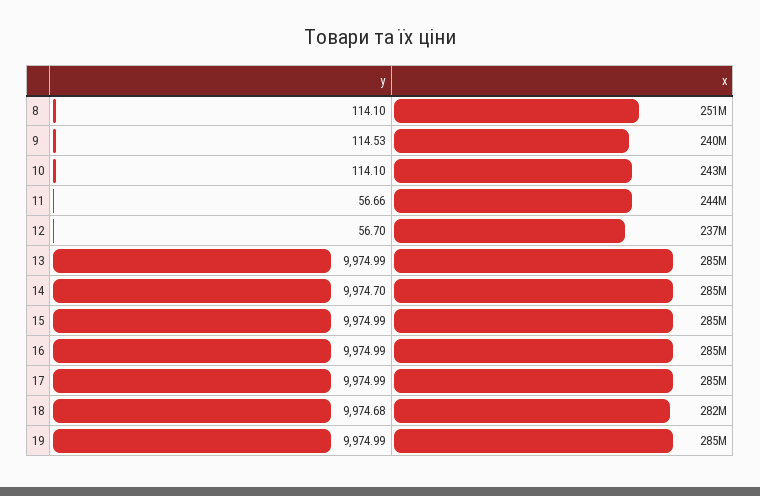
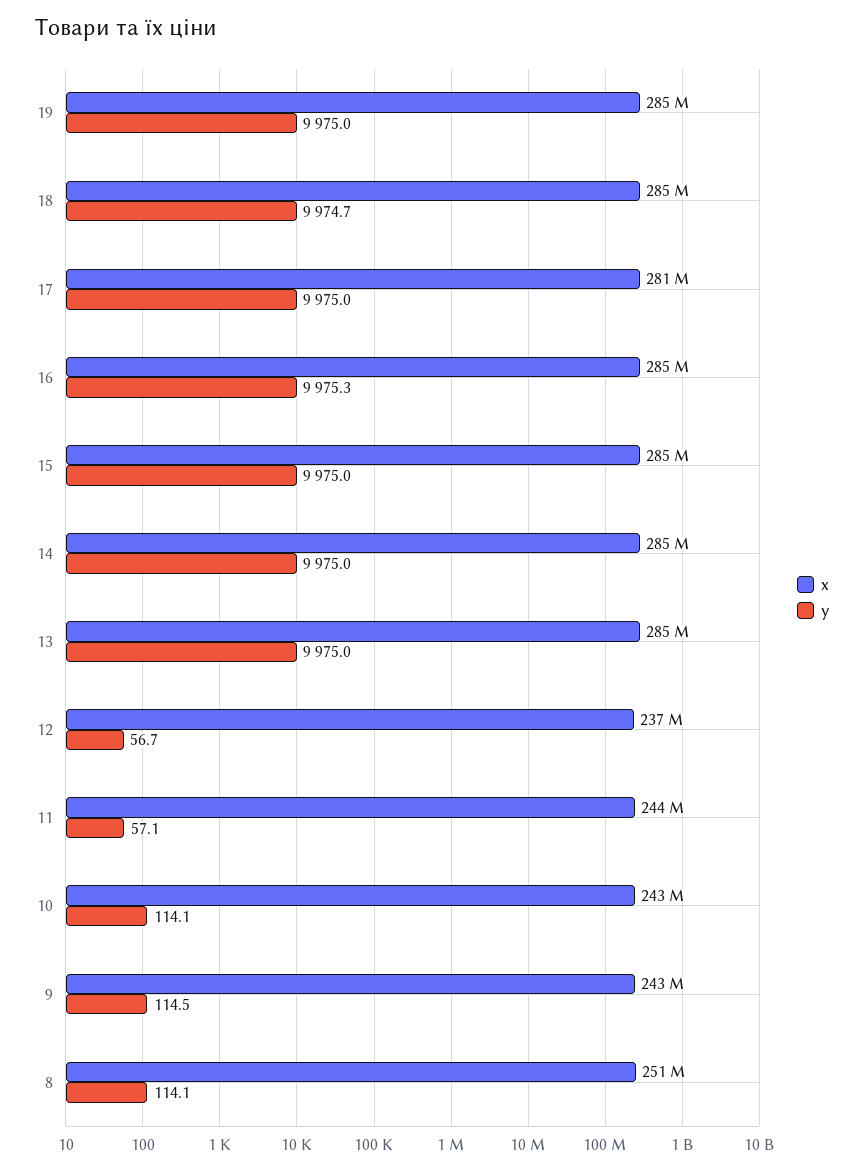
x, 9: 240000000 -> 243000000
y, 11: 56.66 -> 57.1
y, 14: 9974.7 -> 9975
y, 16: 9974.99 -> 9975.3
x, 17: 285000000 -> 281000000
x, 18: 282000000 -> 285000000

